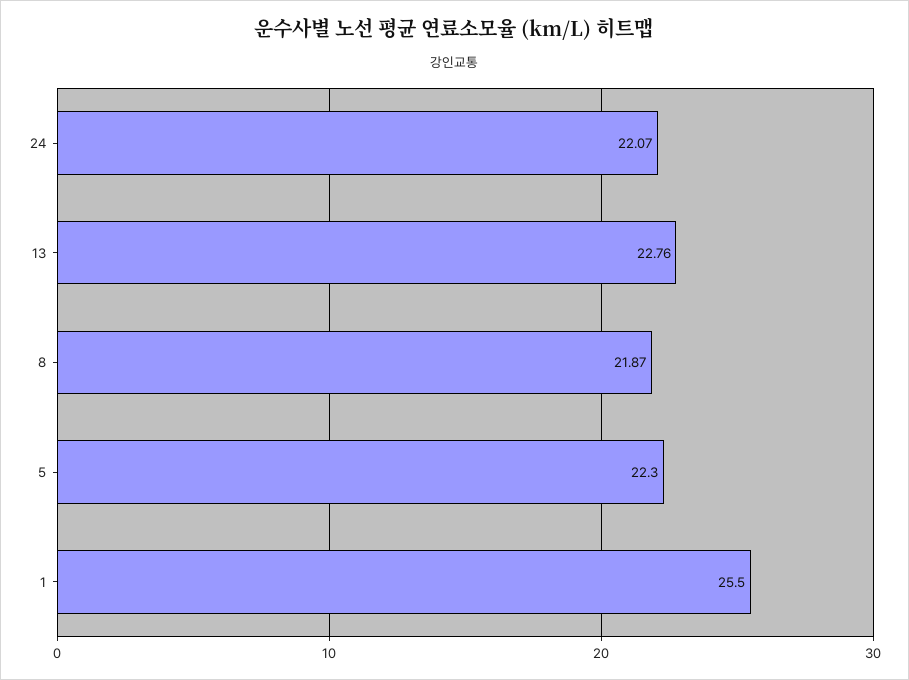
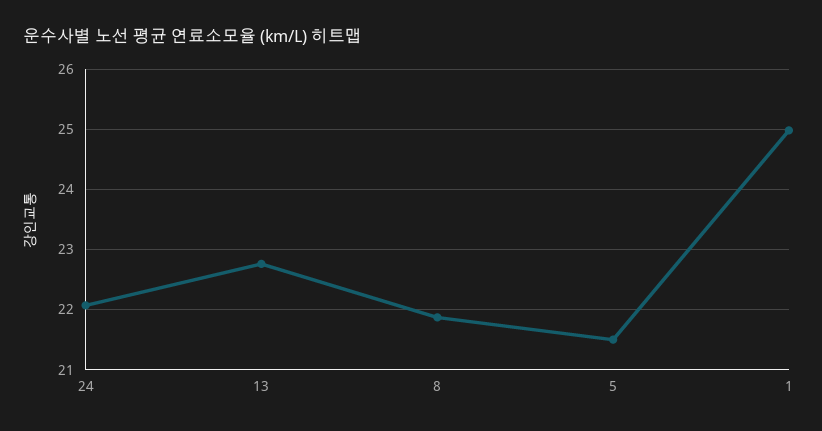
5: 22.3 -> 21.5
1: 25.5 -> 25

